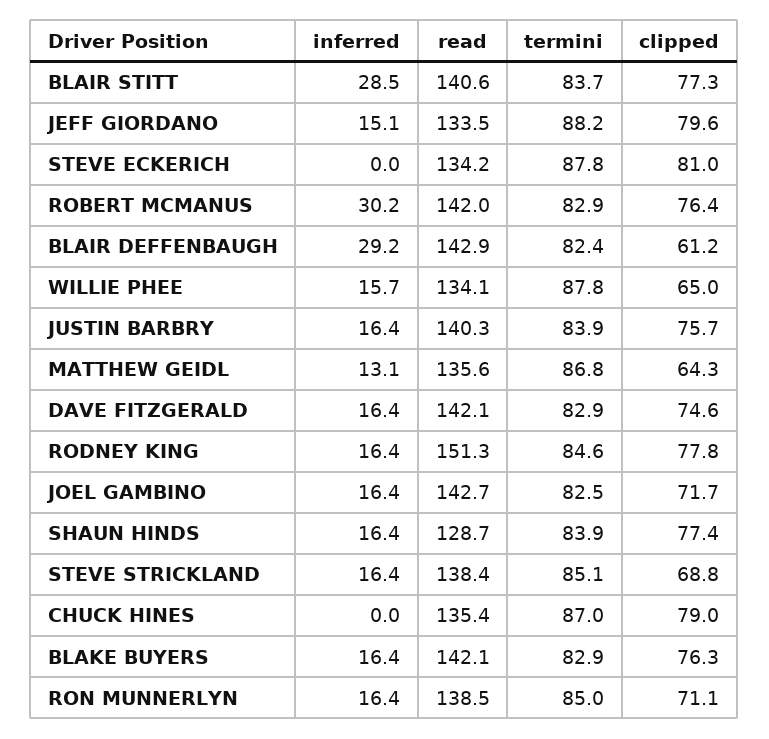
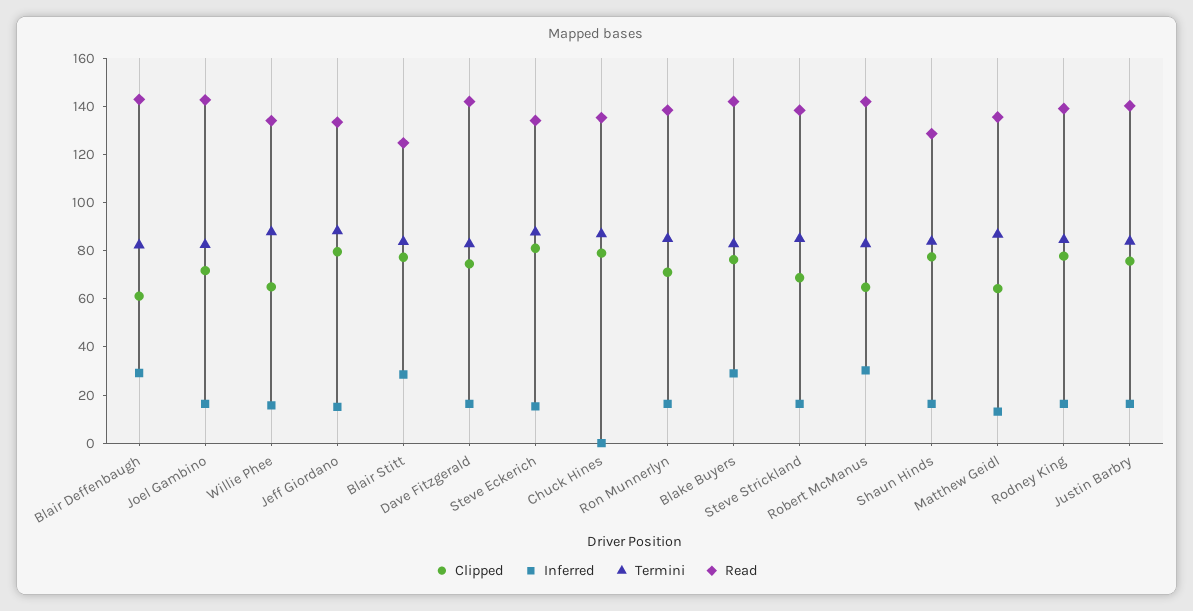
read, BLAIR STITT: 140.6 -> 125
inferred, STEVE ECKERICH: 0 -> 15
clipped, ROBERT MCMANUS: 76.4 -> 65
read, RODNEY KING: 151.3 -> 140
inferred, BLAKE BUYERS: 16.4 -> 30

